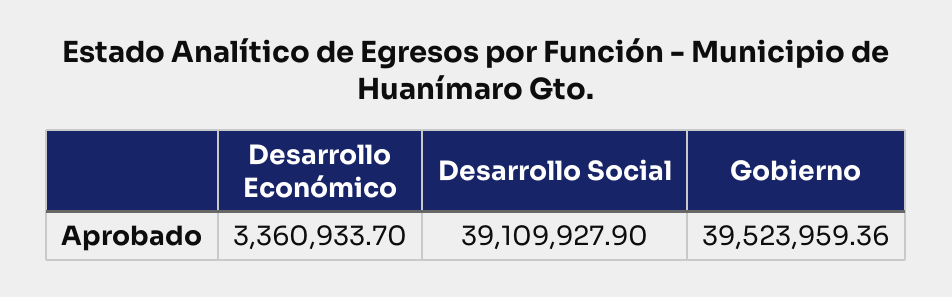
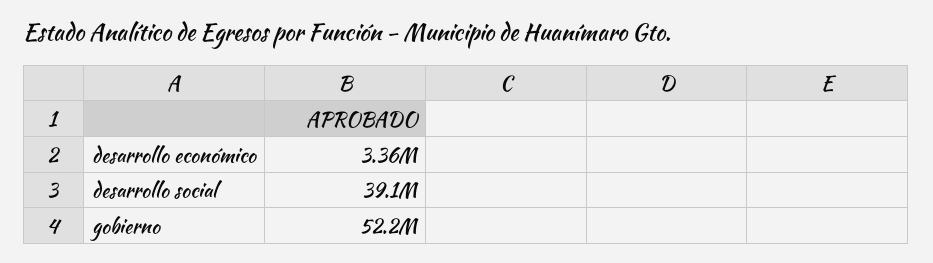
Gobierno: 39523959.36 -> 52200000

